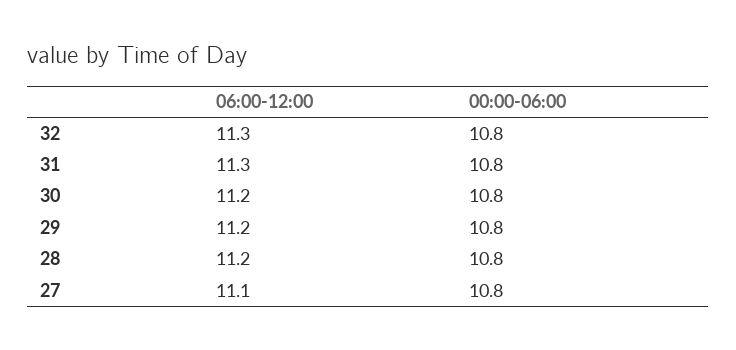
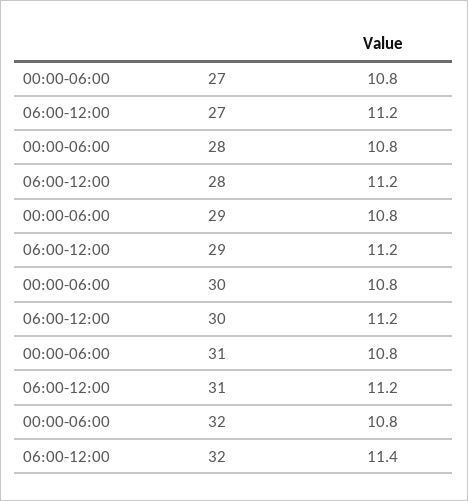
06:00-12:00, 32: 11.3 -> 11.4
06:00-12:00, 31: 11.3 -> 11.2
06:00-12:00, 27: 11.1 -> 11.2

